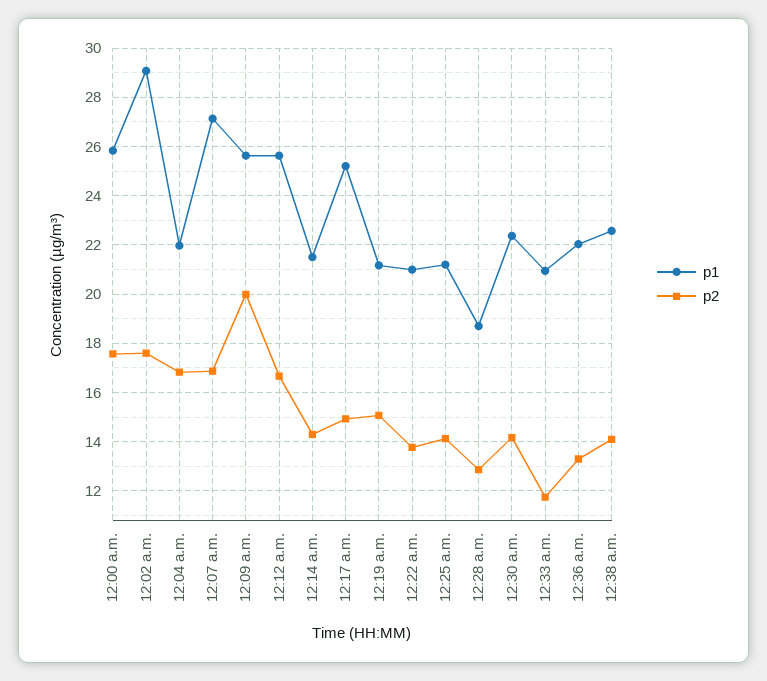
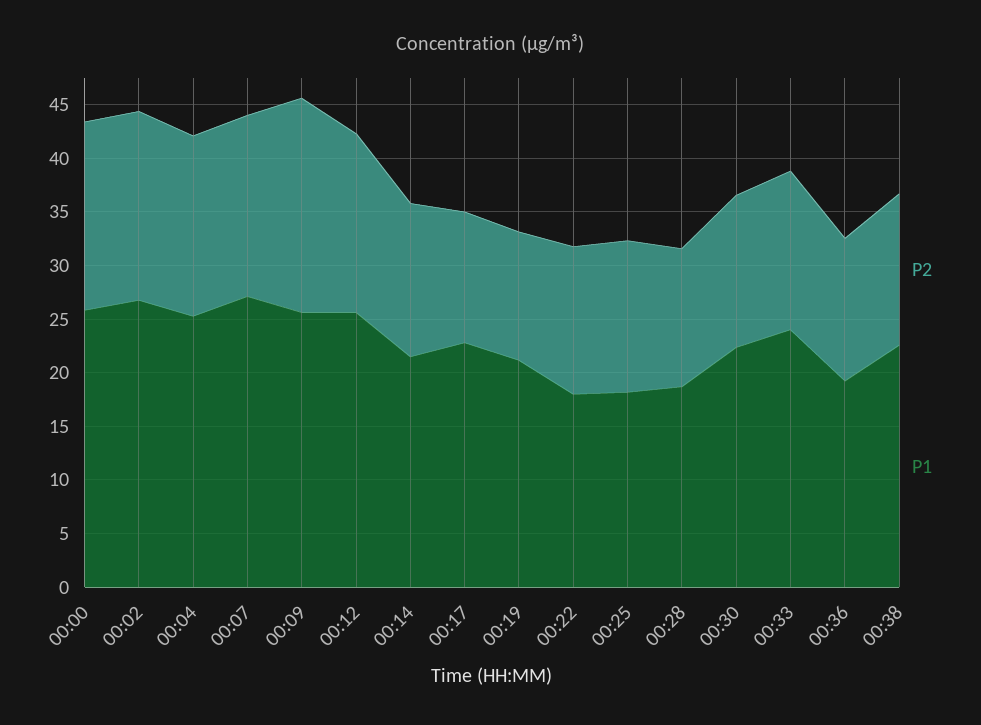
p1, 12:02 a.m.: 29 -> 27
p1, 12:04 a.m.: 22 -> 25
p1, 12:17 a.m.: 25.25 -> 23
p2, 12:17 a.m.: 15 -> 12
p2, 12:19 a.m.: 15 -> 12
p1, 12:22 a.m.: 21 -> 18
p1, 12:25 a.m.: 21.25 -> 18
p1, 12:33 a.m.: 21 -> 24
p2, 12:33 a.m.: 11.75 -> 15
p1, 12:36 a.m.: 22 -> 19

